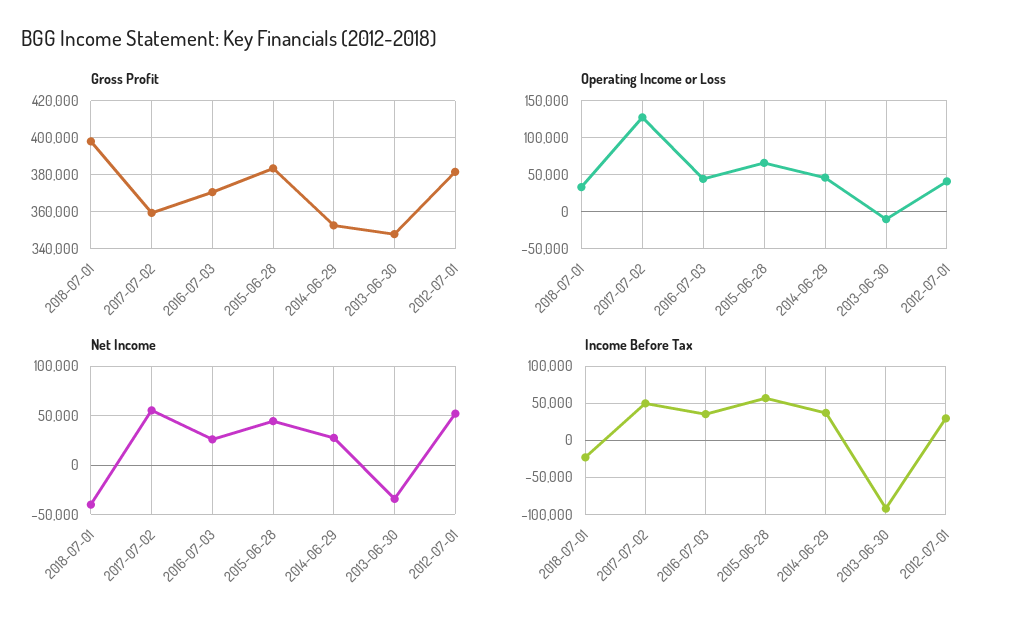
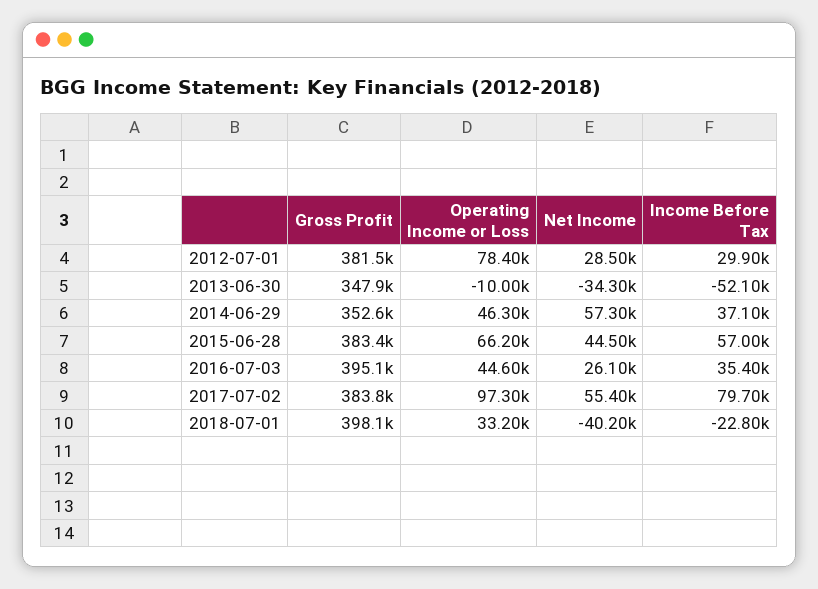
Gross Profit, 2017-07-02: 360000 -> 383800
Gross Profit, 2016-07-03: 370000 -> 395100
Operating Income or Loss, 2017-07-02: 130000 -> 97300
Operating Income or Loss, 2012-07-01: 40000 -> 78400
Net Income, 2014-06-29: 30000 -> 57300
Net Income, 2012-07-01: 50000 -> 28500
Income Before Tax, 2017-07-02: 50000 -> 79700
Income Before Tax, 2013-06-30: -90000 -> -52100

